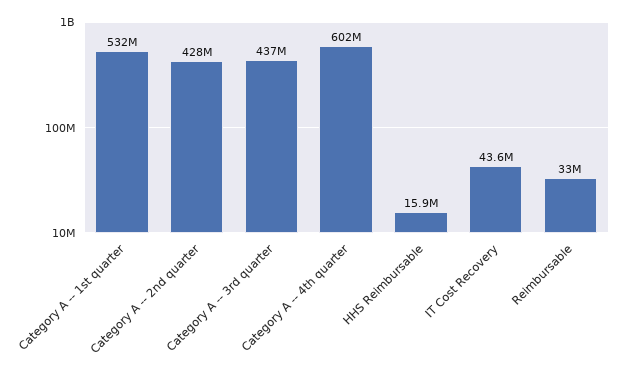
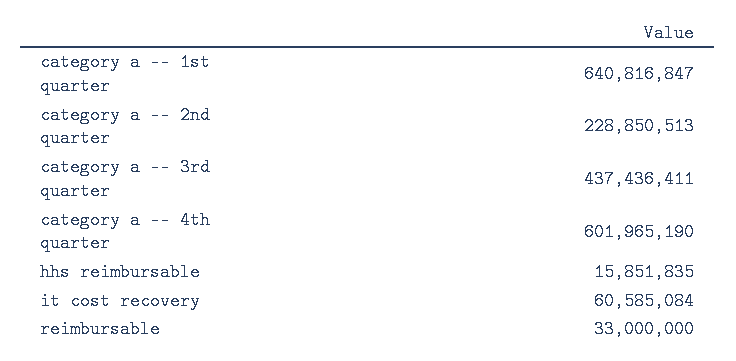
Category A -- 1st quarter: 532000000 -> 640816847
Category A -- 2nd quarter: 428000000 -> 228850513
IT Cost Recovery: 43600000 -> 60585084

